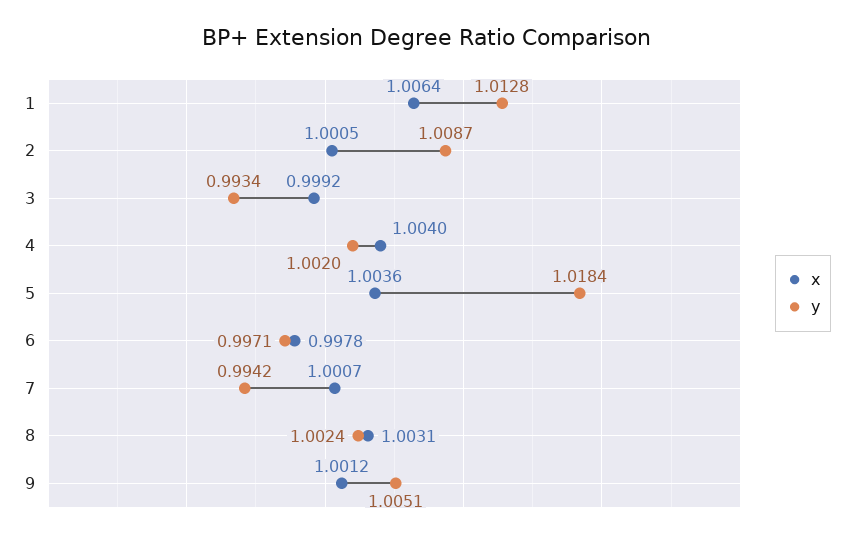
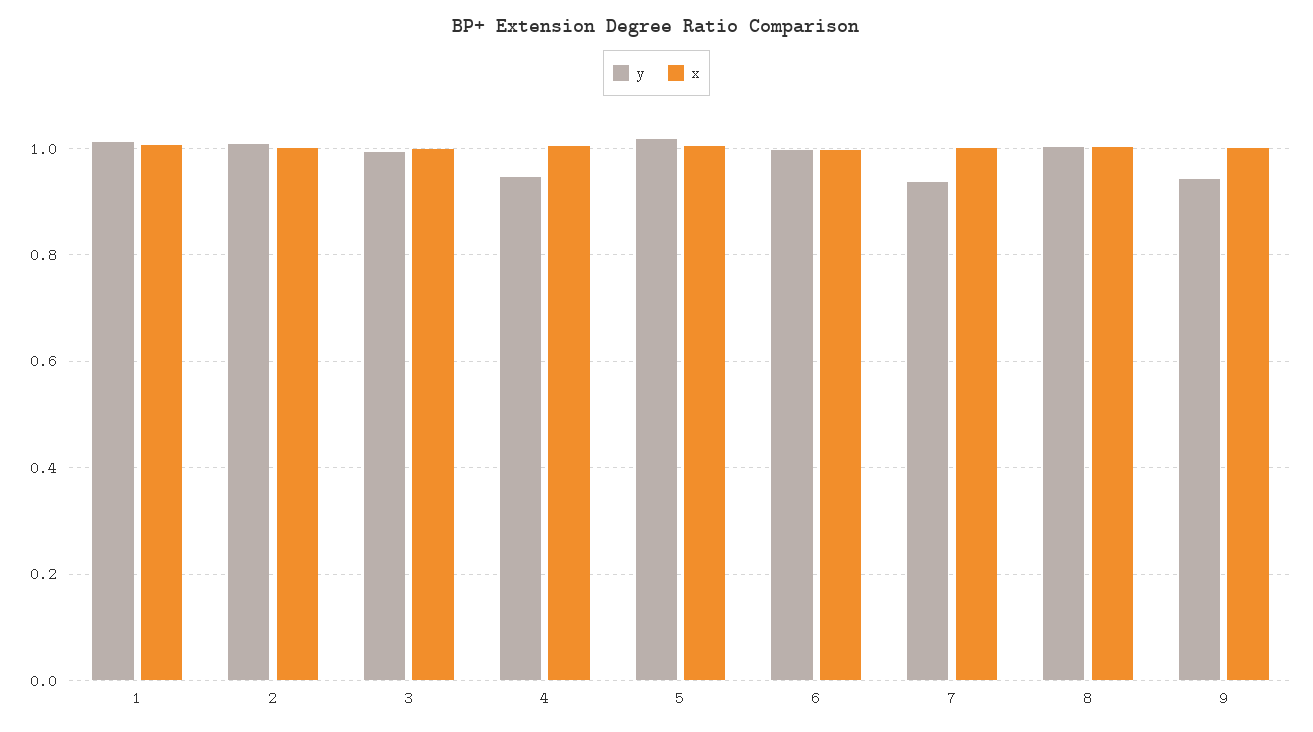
y, 4: 1.002 -> 0.94
y, 7: 0.9942 -> 0.94
y, 9: 1.0051 -> 0.94

